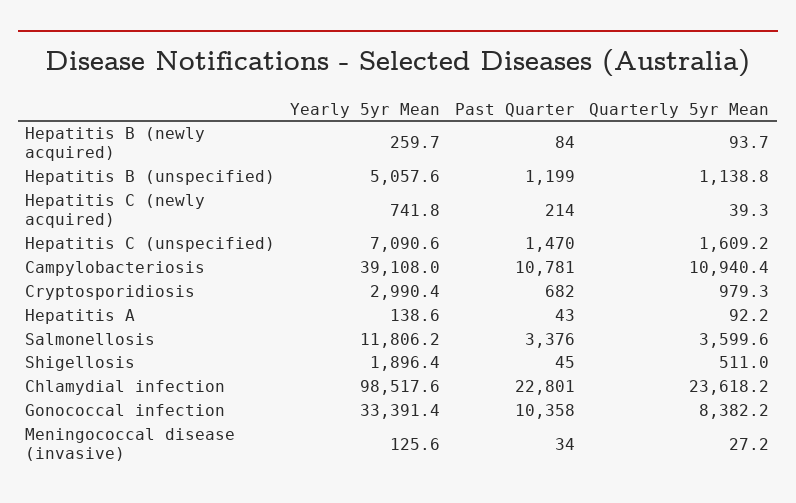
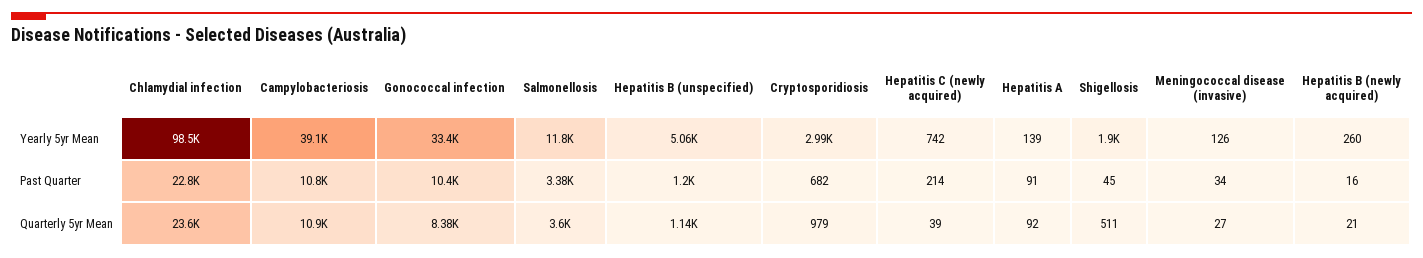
Past Quarter, Hepatitis B (newly acquired): 84 -> 16
Quarterly 5yr Mean, Hepatitis B (newly acquired): 93.7 -> 21
Yearly 5yr Mean, Hepatitis C (unspecified): 7090.6 -> none
Past Quarter, Hepatitis C (unspecified): 1470 -> none
Quarterly 5yr Mean, Hepatitis C (unspecified): 1609.2 -> none
Past Quarter, Hepatitis A: 43 -> 91

